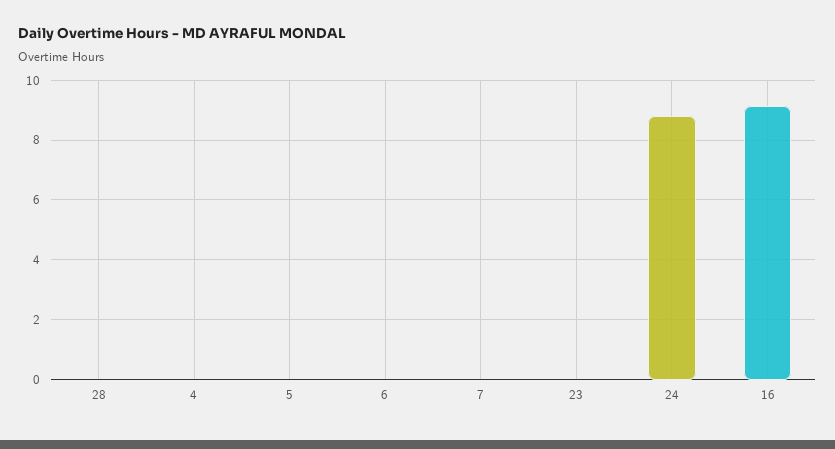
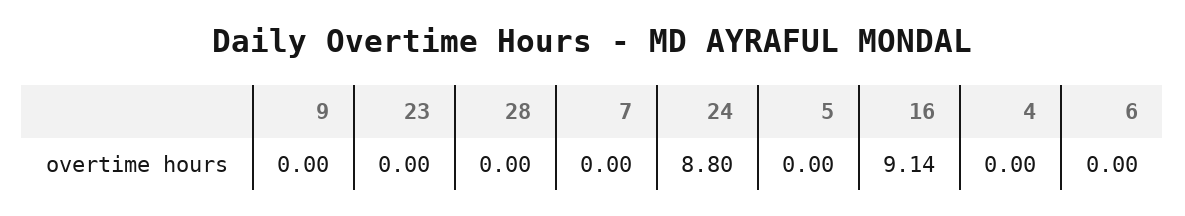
9: none -> 0

